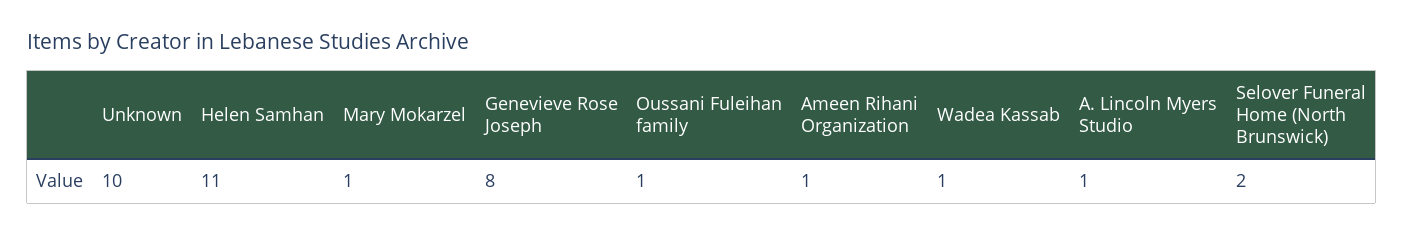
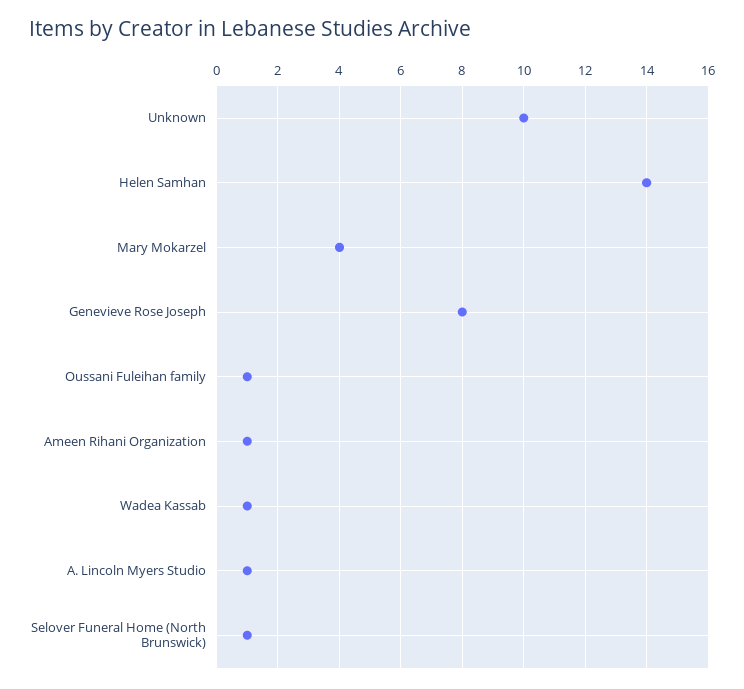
Helen Samhan: 11 -> 14
Mary Mokarzel: 1 -> 4
Selover Funeral Home (North Brunswick): 2 -> 1

